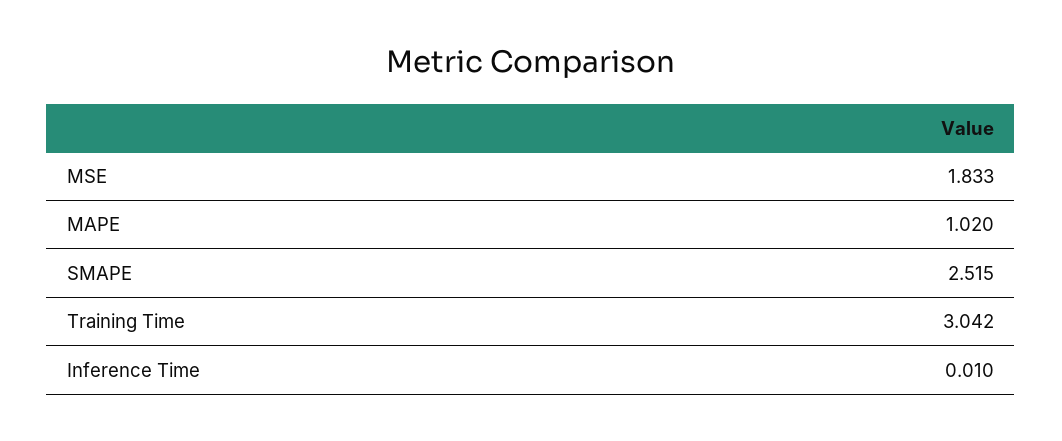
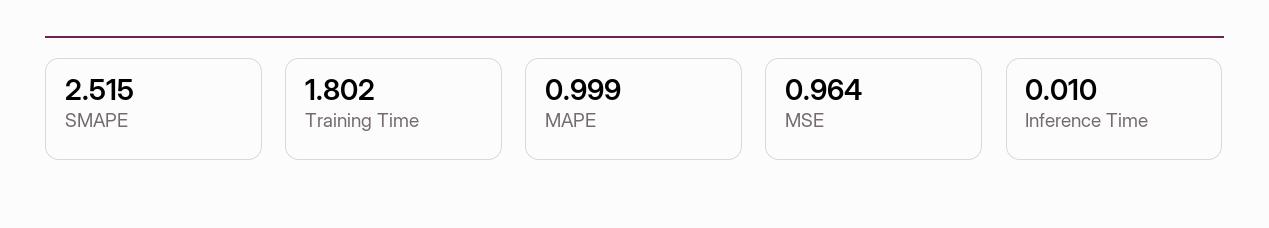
MSE: 1.833 -> 0.964
MAPE: 1.02 -> 0.999
Training Time: 3.042 -> 1.802

